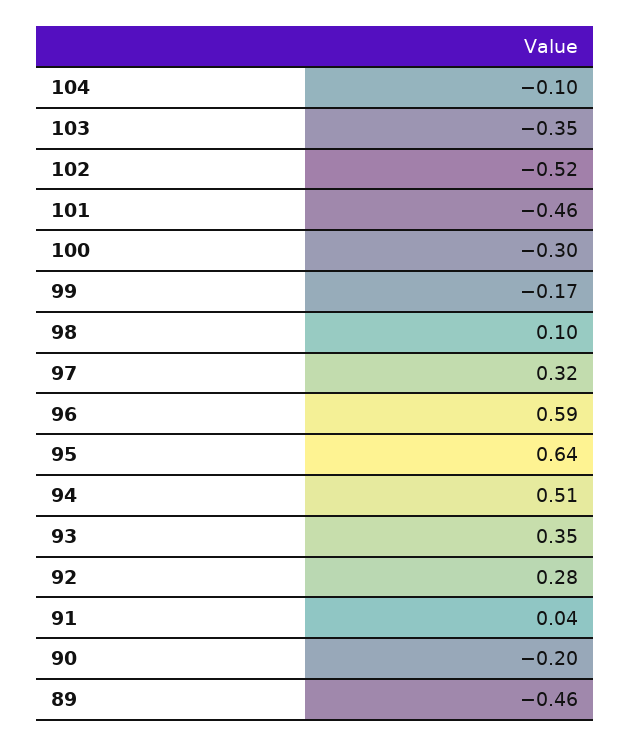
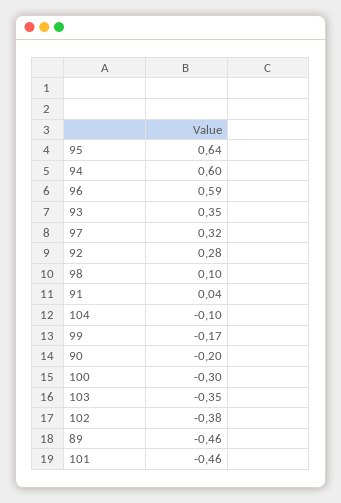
102: -0.52 -> -0.38
94: 0.51 -> 0.6

